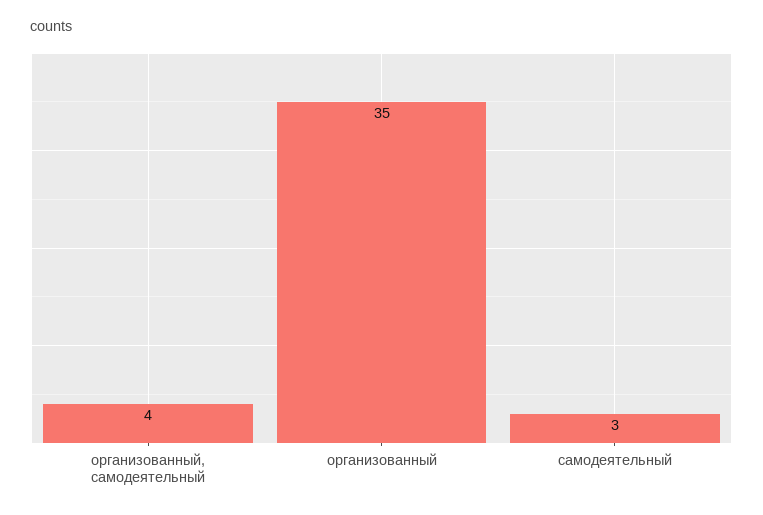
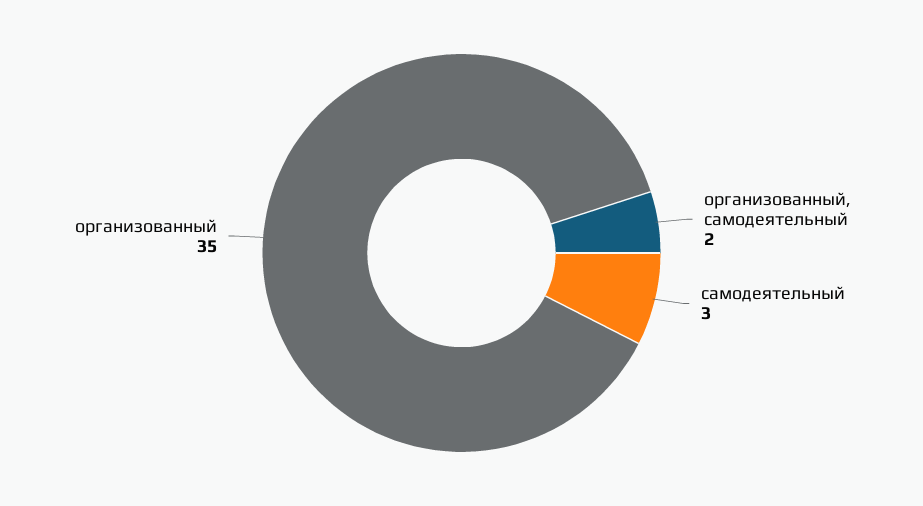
организованный, самодеятельный: 4 -> 2

